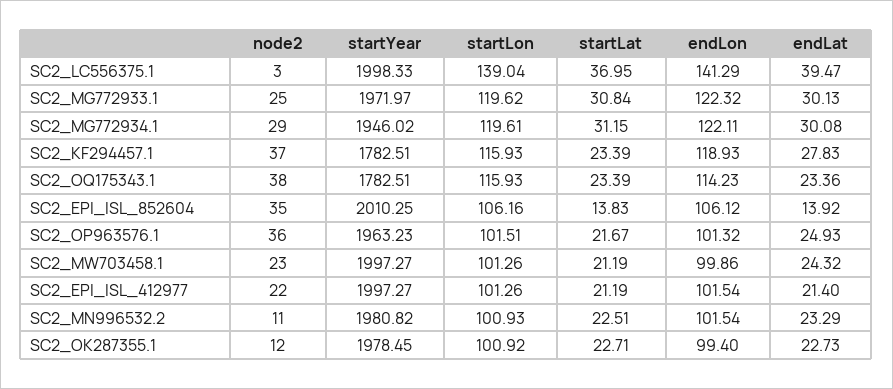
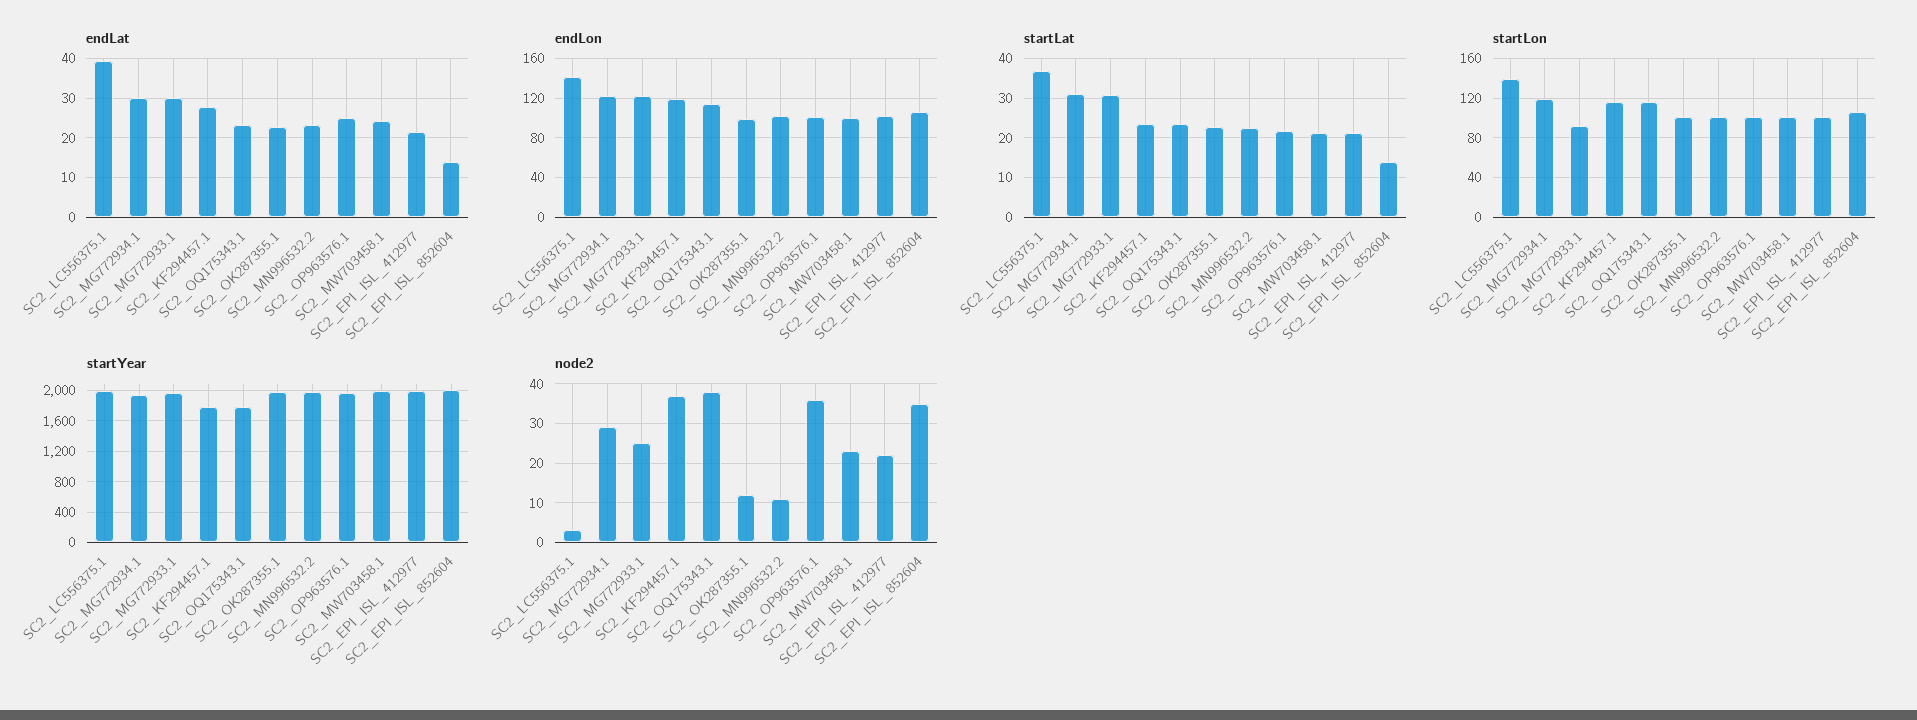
startLon, SC2_MG772933.1: 119.62 -> 90

